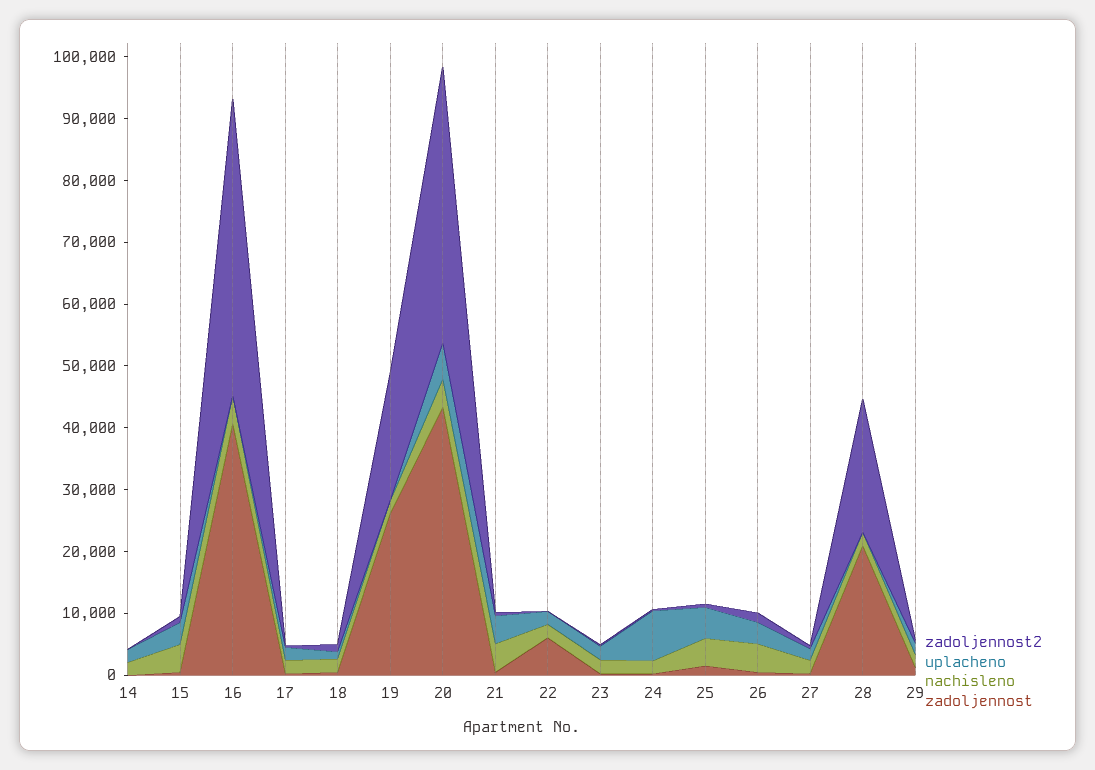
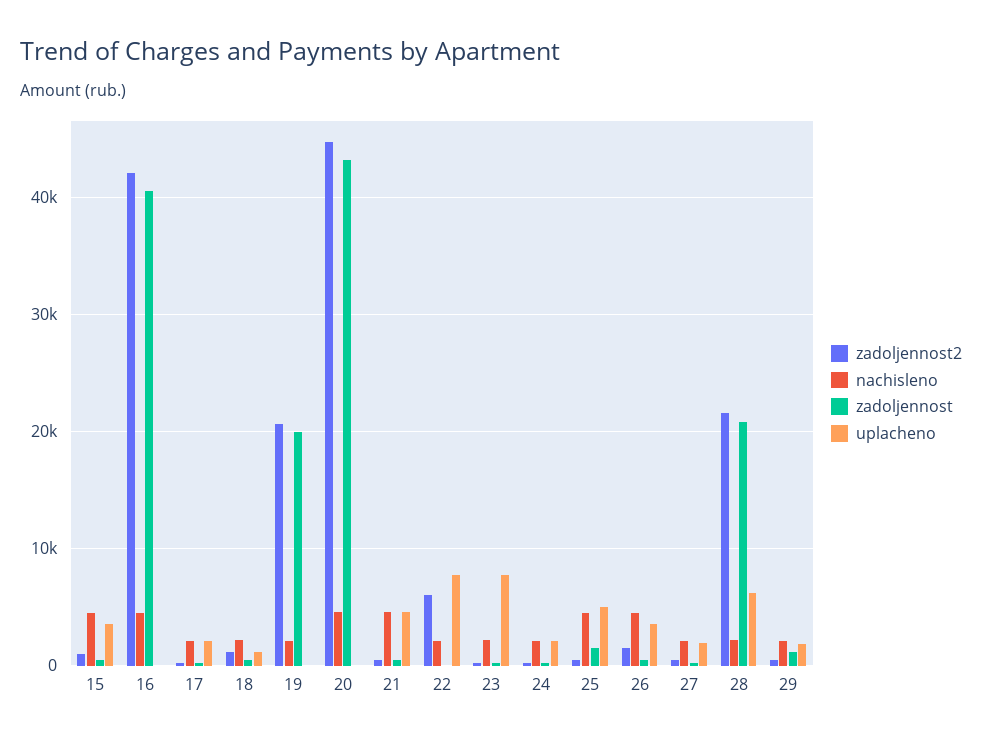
zadoljennost2, 14: 0 -> none
uplacheno, 14: 2000 -> none
nachisleno, 14: 2000 -> none
zadoljennost, 14: 0 -> none
zadoljennost2, 16: 48000 -> 42000
zadoljennost, 19: 26000 -> 20000
uplacheno, 20: 6000 -> 0
zadoljennost2, 22: 0 -> 6000
uplacheno, 22: 2000 -> 8000
zadoljennost, 22: 6000 -> 0
uplacheno, 23: 2000 -> 8000
uplacheno, 24: 8000 -> 2000
uplacheno, 28: 0 -> 6000

